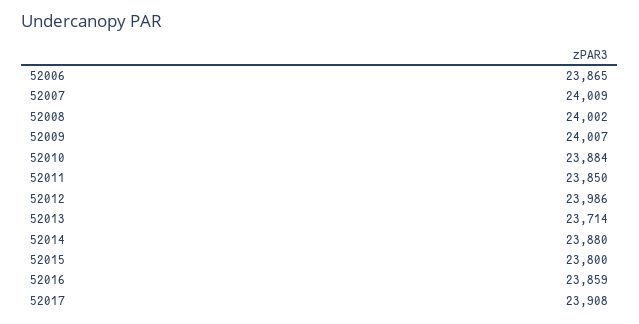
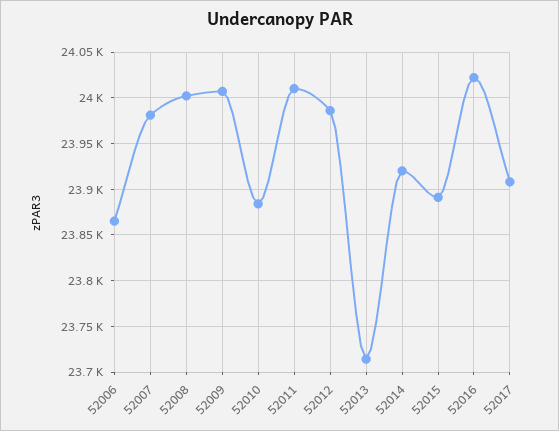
52007: 24009 -> 23980
52011: 23850 -> 24010
52014: 23880 -> 23920
52015: 23800 -> 23890
52016: 23859 -> 24020

